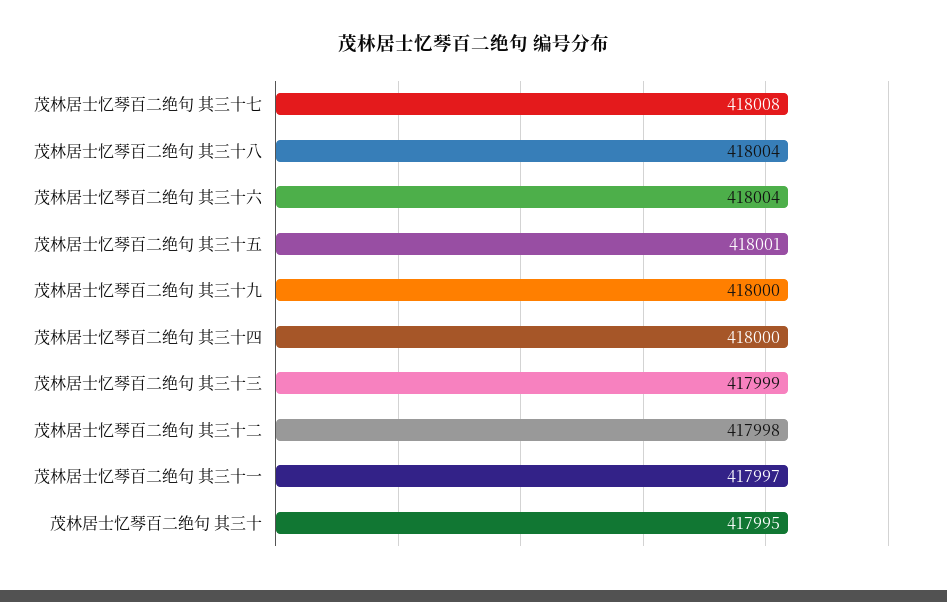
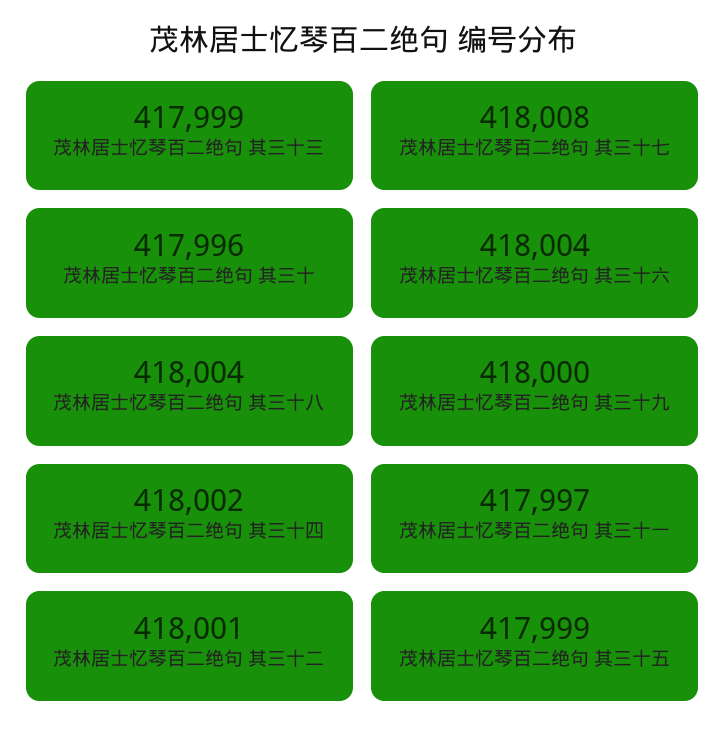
茂林居士忆琴百二绝句 其三十五: 418001 -> 417999
茂林居士忆琴百二绝句 其三十四: 418000 -> 418002
茂林居士忆琴百二绝句 其三十二: 417998 -> 418001
茂林居士忆琴百二绝句 其三十: 417995 -> 417996

